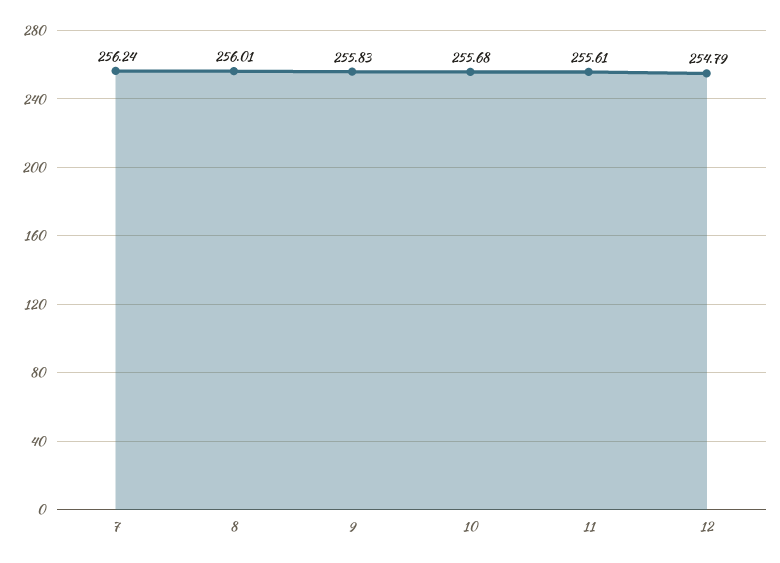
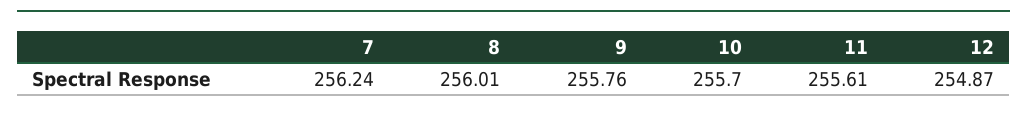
9: 255.83 -> 255.76
10: 255.68 -> 255.7
12: 254.79 -> 254.87

